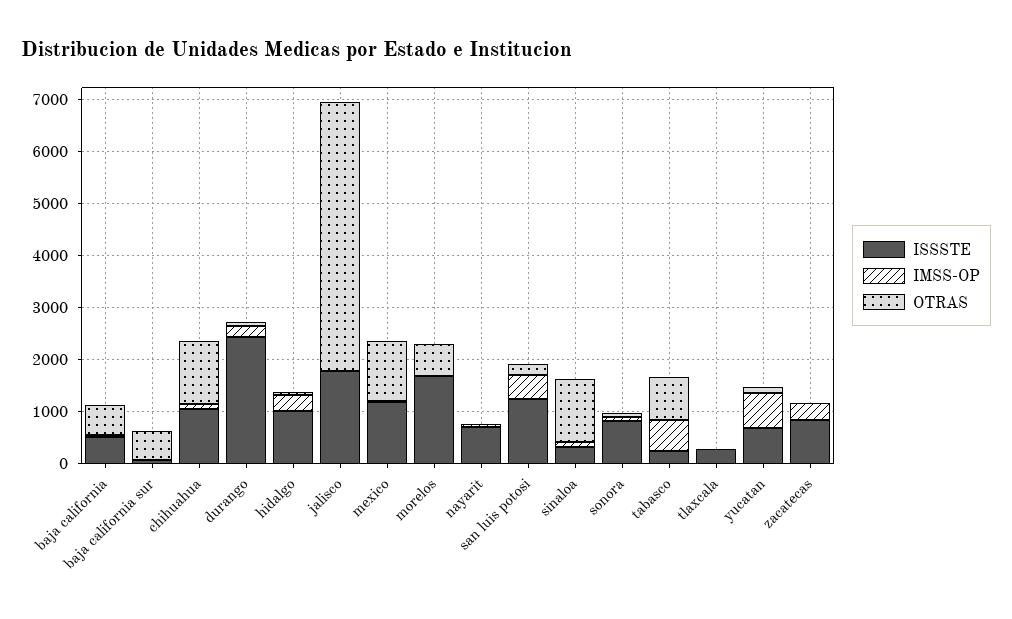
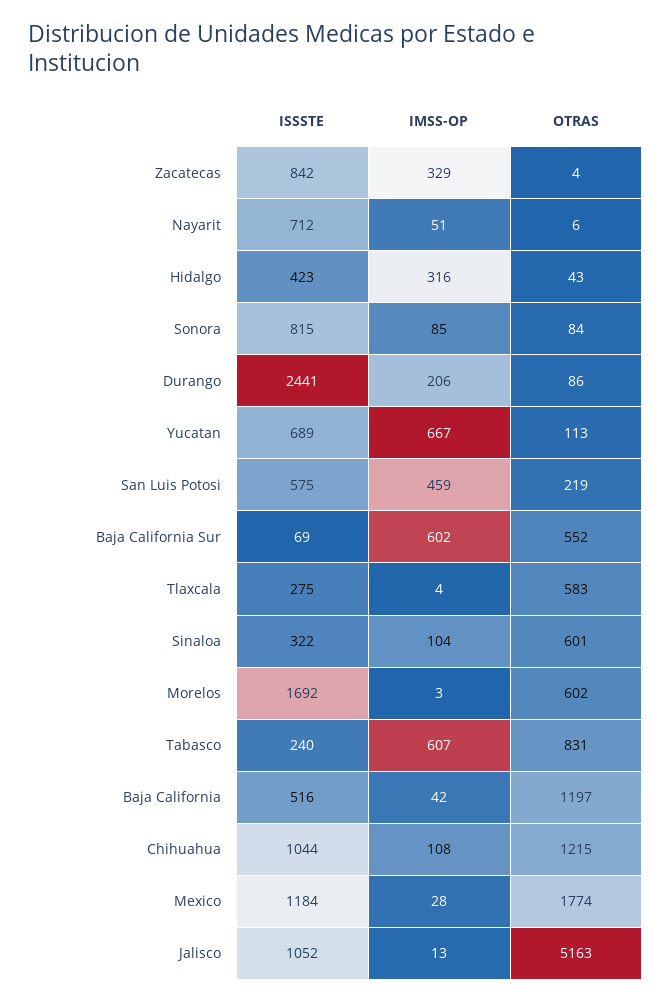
OTRAS, baja california: 600 -> 1197
IMSS-OP, baja california sur: 0 -> 602
ISSSTE, hidalgo: 1000 -> 423
ISSSTE, jalisco: 1800 -> 1052
OTRAS, mexico: 1200 -> 1774
ISSSTE, san luis potosi: 1200 -> 575
OTRAS, sinaloa: 1200 -> 601
OTRAS, tlaxcala: 0 -> 583

